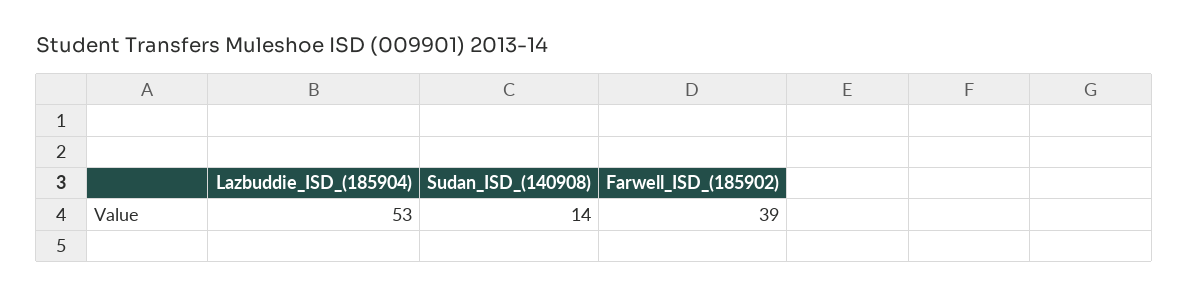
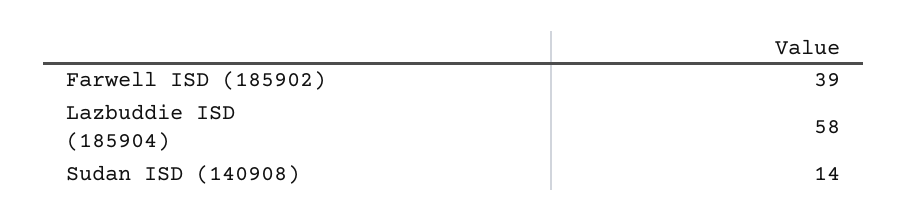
Lazbuddie_ISD_(185904): 53 -> 58

